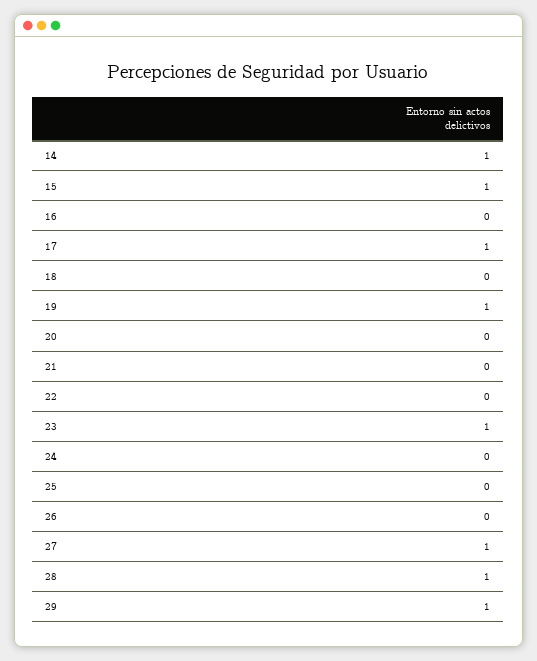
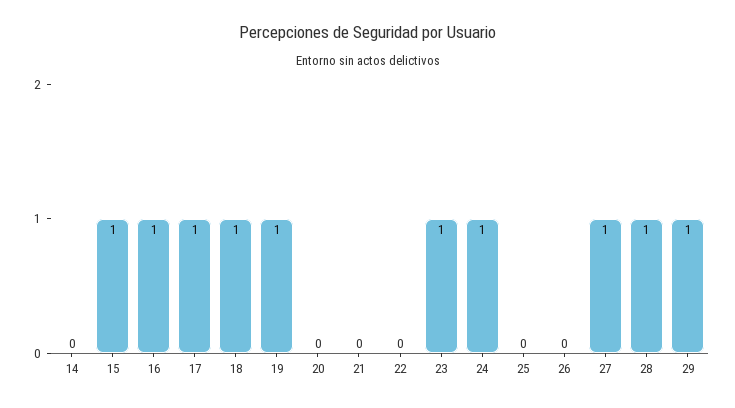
14: 1 -> 0
16: 0 -> 1
18: 0 -> 1
24: 0 -> 1

